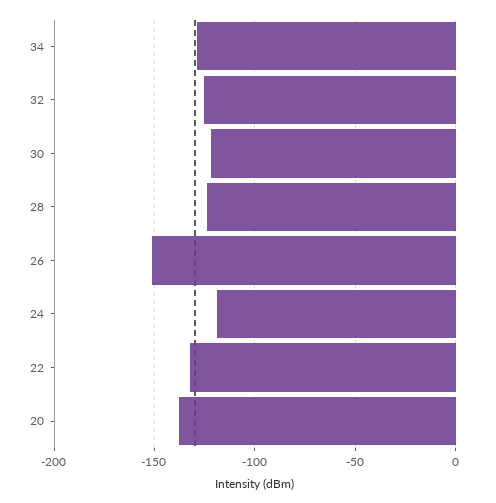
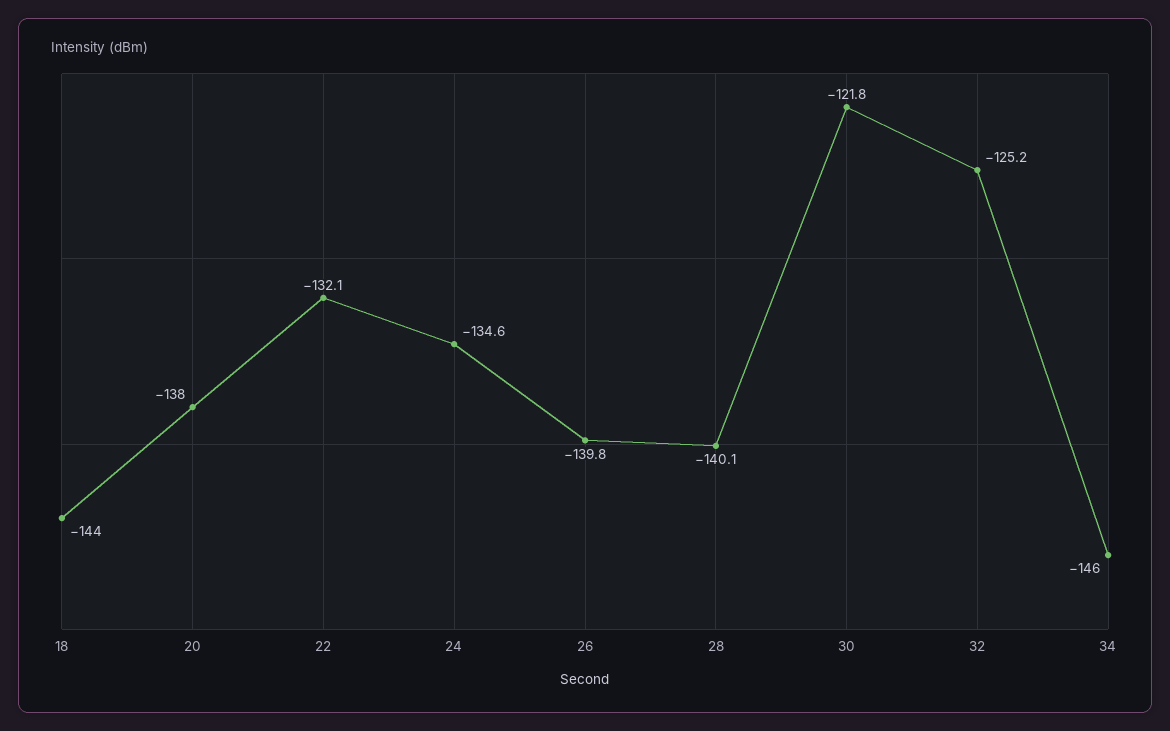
34: -130 -> -146
28: -125 -> -140.1
26: -150 -> -139.8
24: -120 -> -134.6
18: none -> -144

